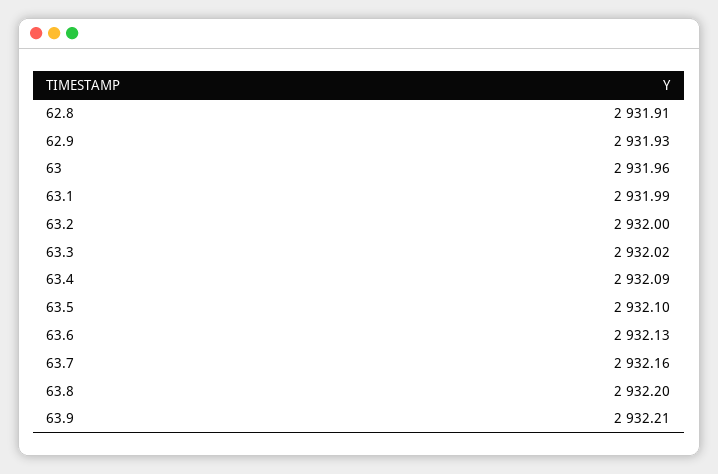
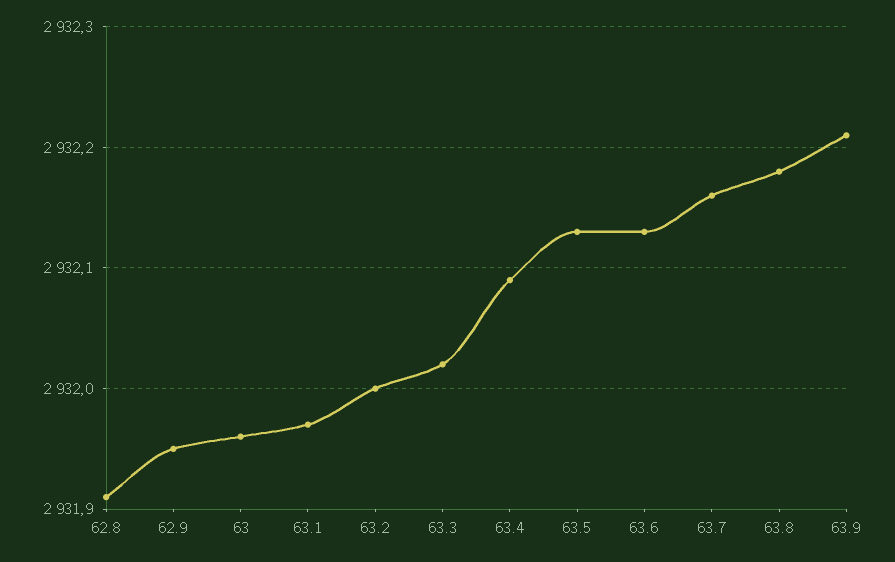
62.9: 2931.93 -> 2931.95
63.1: 2931.99 -> 2931.97
63.5: 2932.1 -> 2932.13
63.8: 2932.2 -> 2932.18

